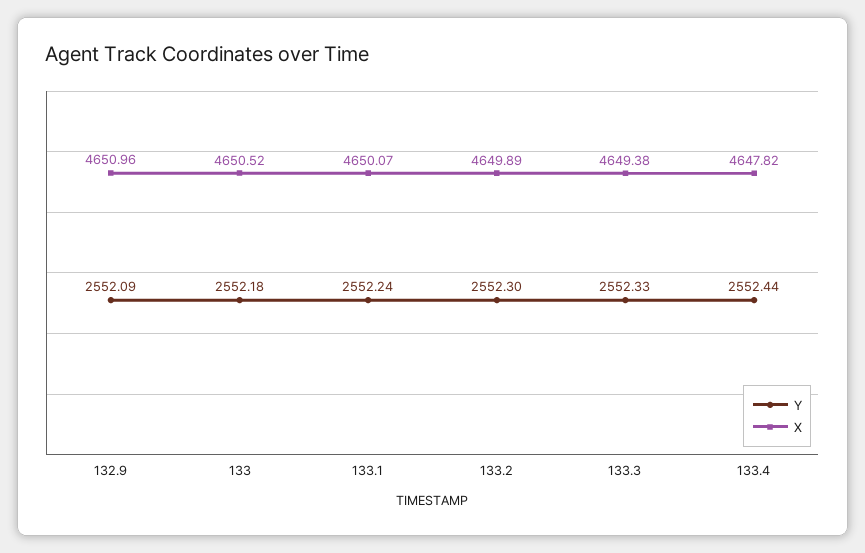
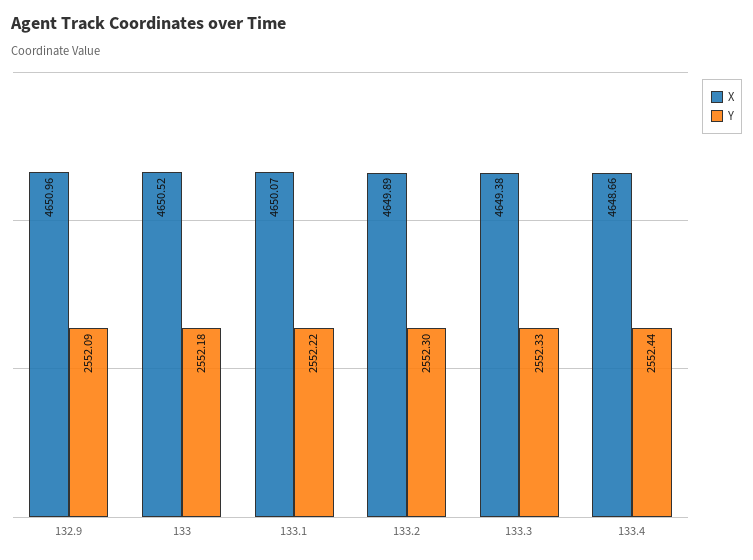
Y, 133.1: 2552.24 -> 2552.22
X, 133.4: 4647.82 -> 4648.66

